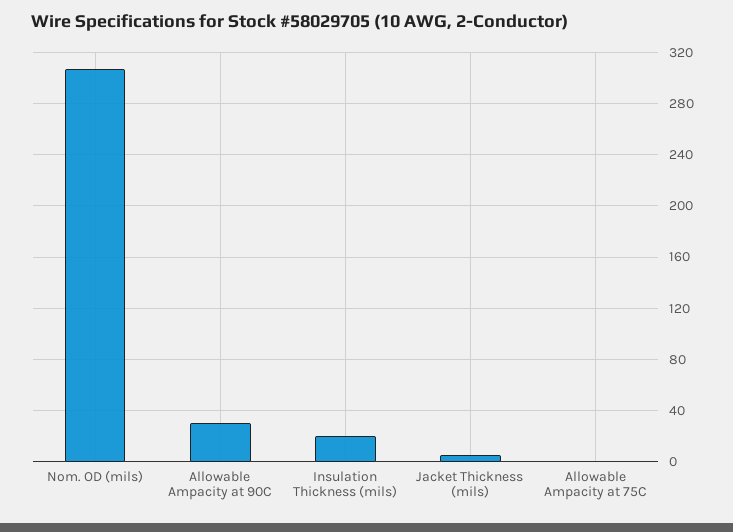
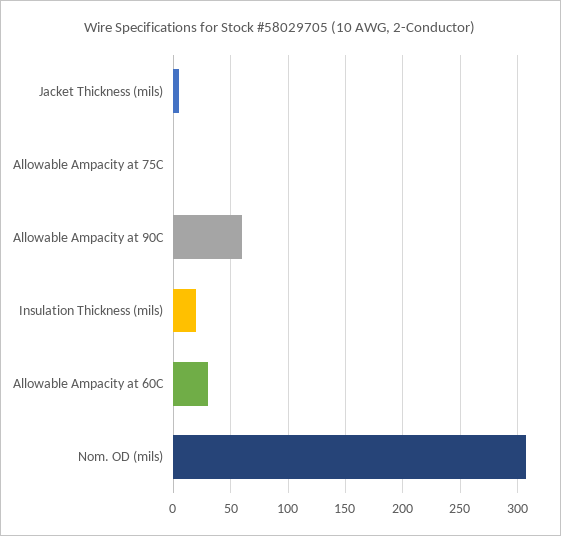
Allowable Ampacity at 90C: 30 -> 60
Allowable Ampacity at 60C: none -> 30

